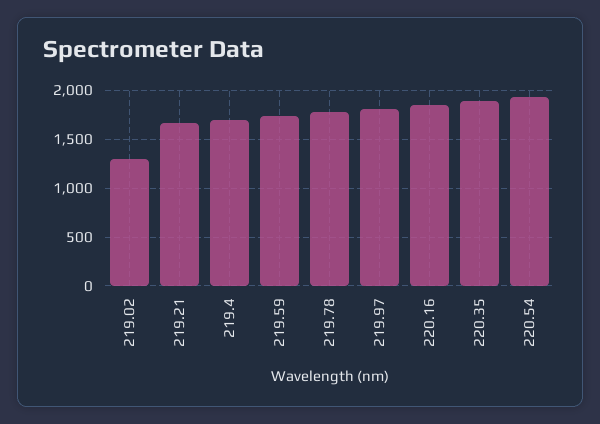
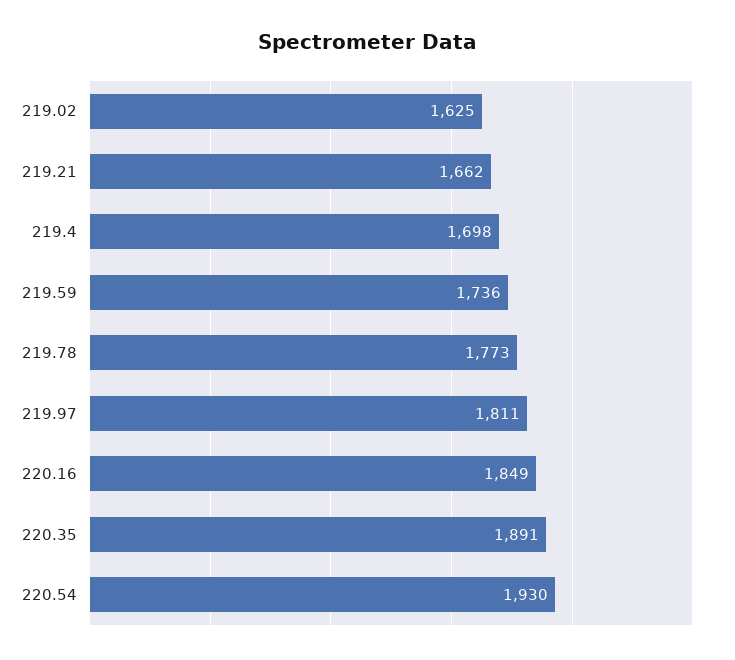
219.02: 1300 -> 1625

